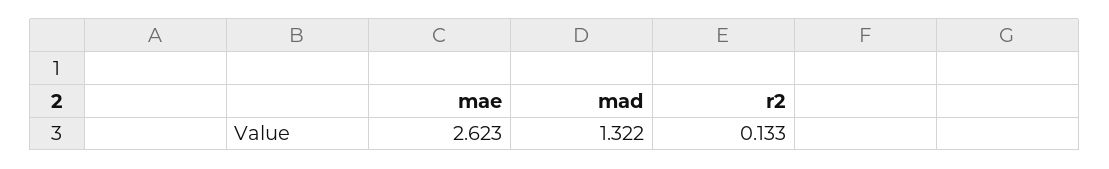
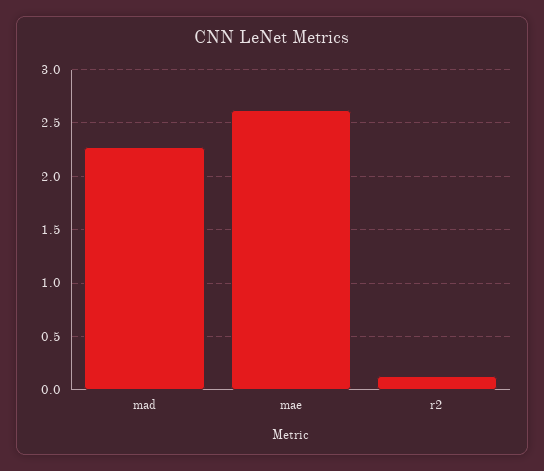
mad: 1.322 -> 2.3

